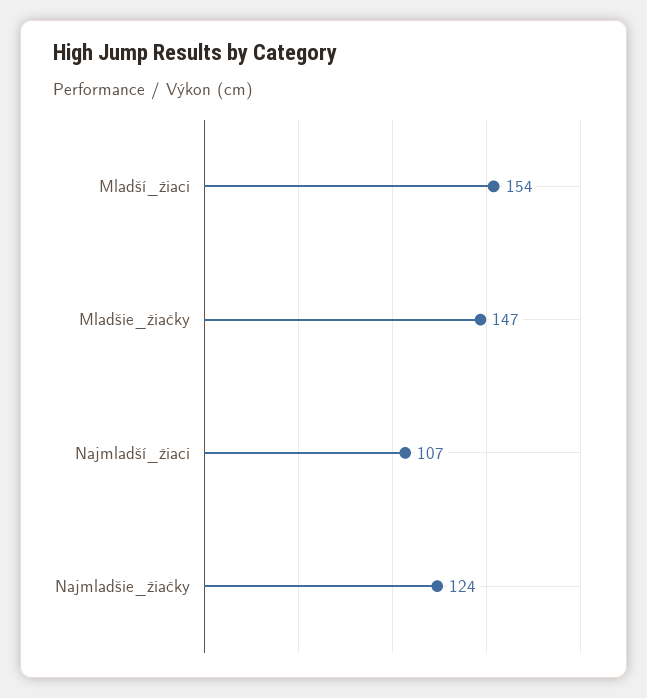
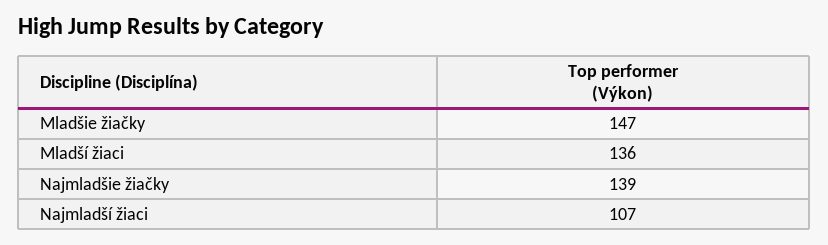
Mladší_žiaci: 154 -> 136
Najmladšie_žiačky: 124 -> 139

